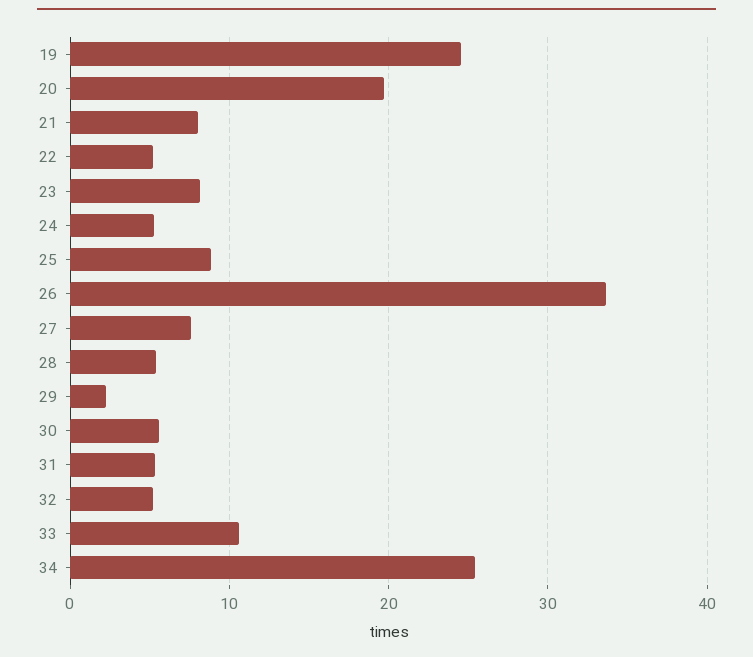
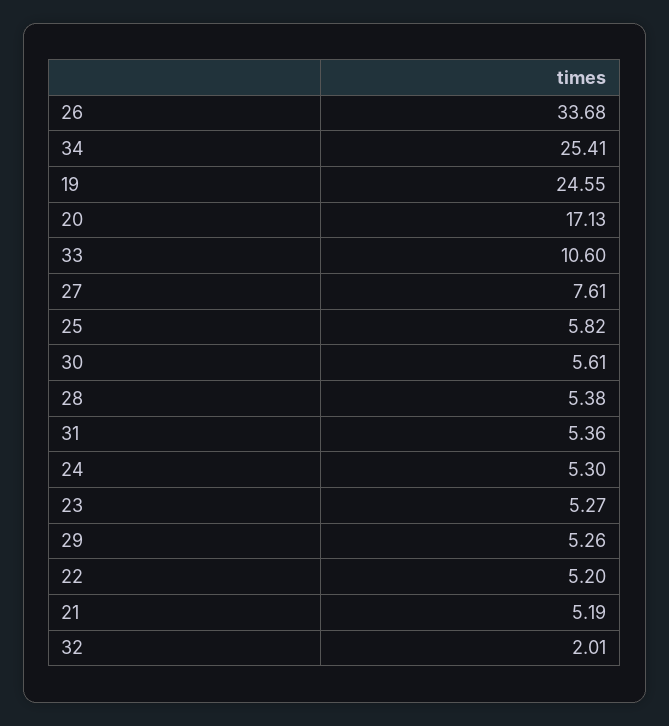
20: 20 -> 17.13
21: 8 -> 5.19
23: 8 -> 5.27
25: 9 -> 5.82
29: 2 -> 5.26
32: 5 -> 2.01

